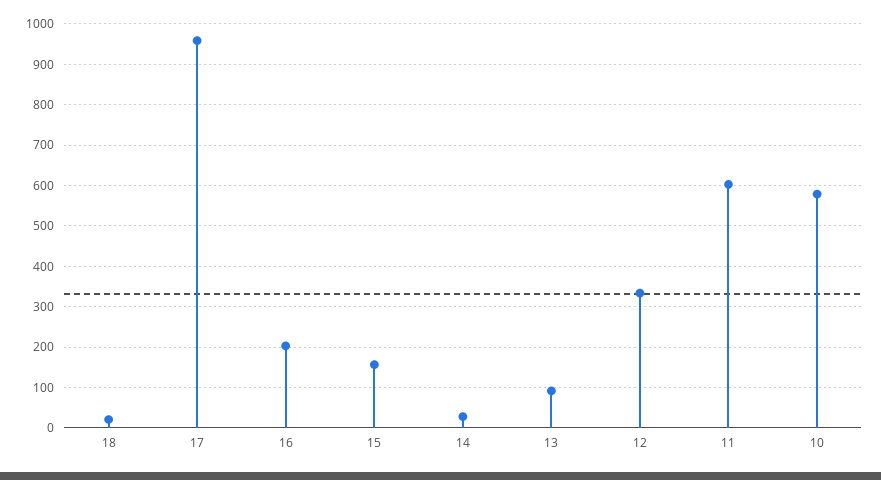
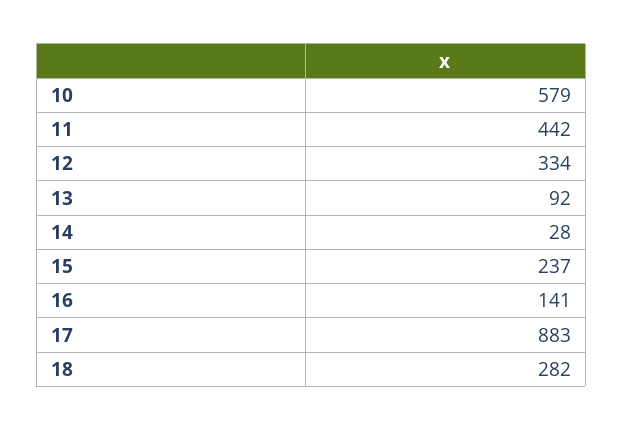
18: 20 -> 282
17: 960 -> 883
16: 200 -> 141
15: 160 -> 237
11: 600 -> 442

